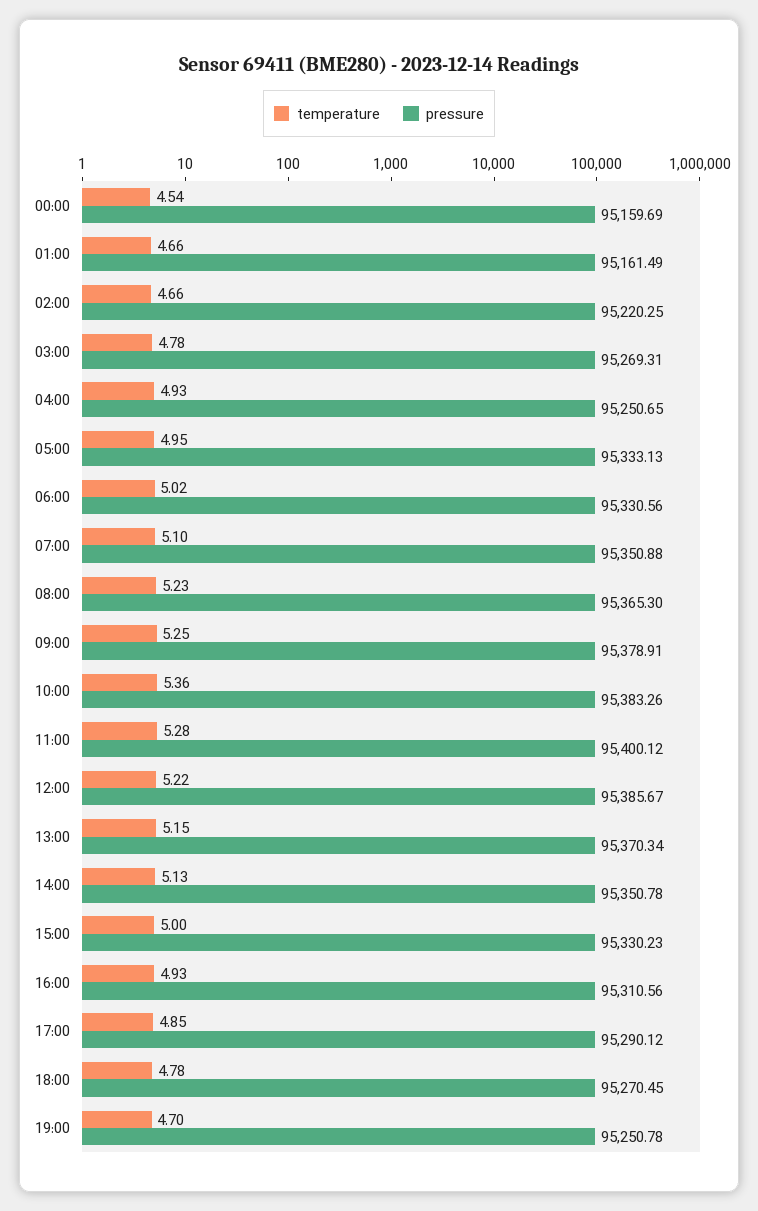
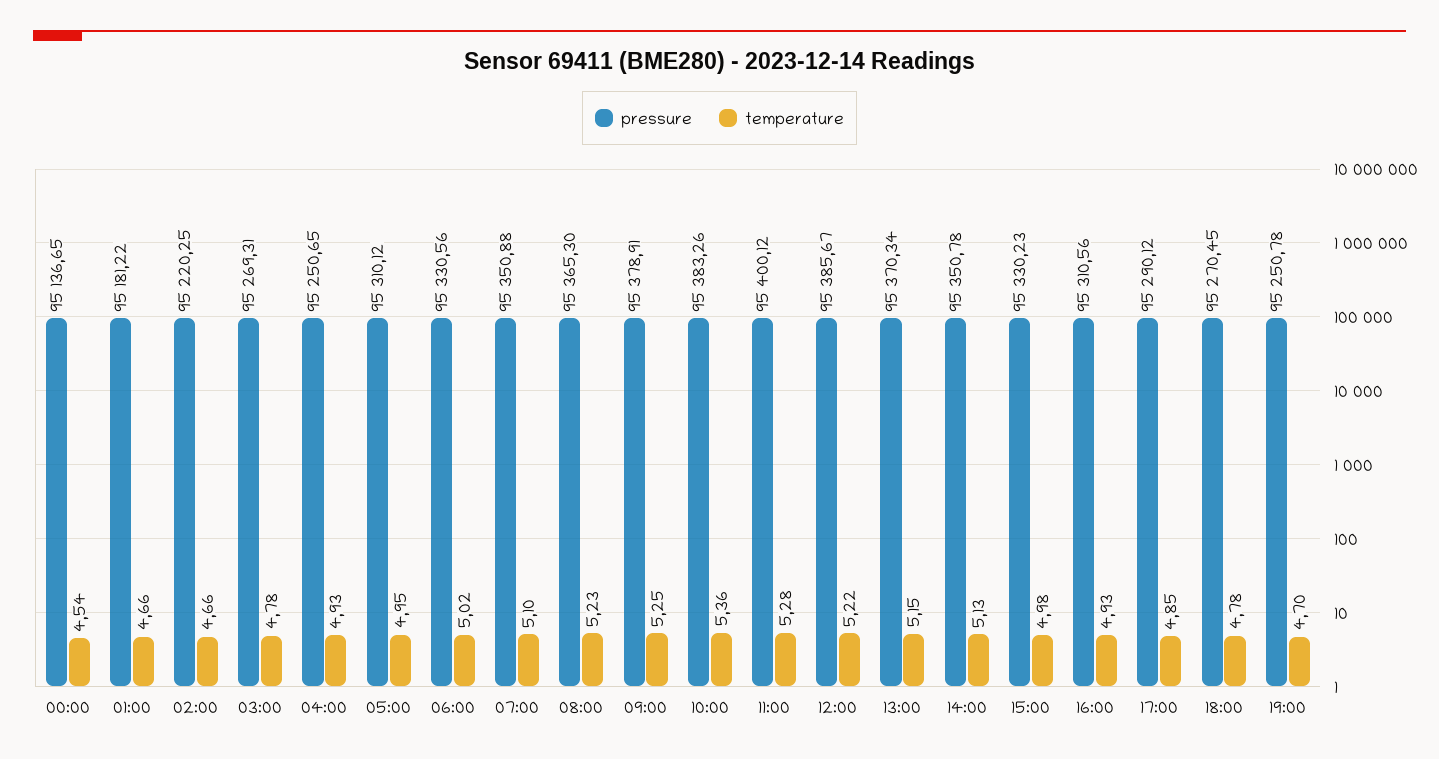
pressure, 00:00: 95159.69 -> 95136.65
pressure, 01:00: 95161.49 -> 95181.22
pressure, 05:00: 95333.13 -> 95310.12
temperature, 15:00: 5 -> 4.98

